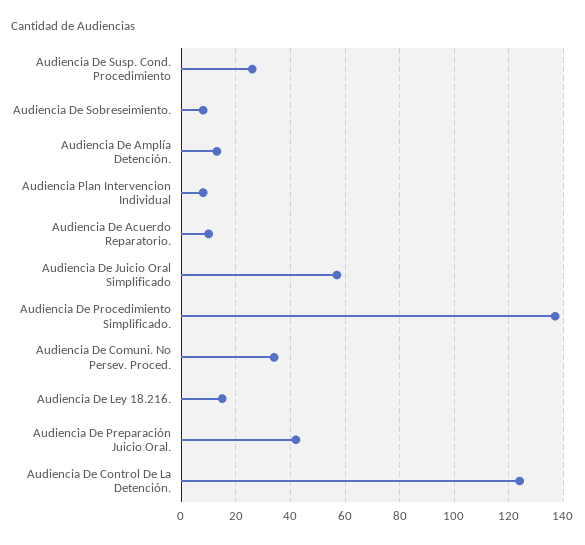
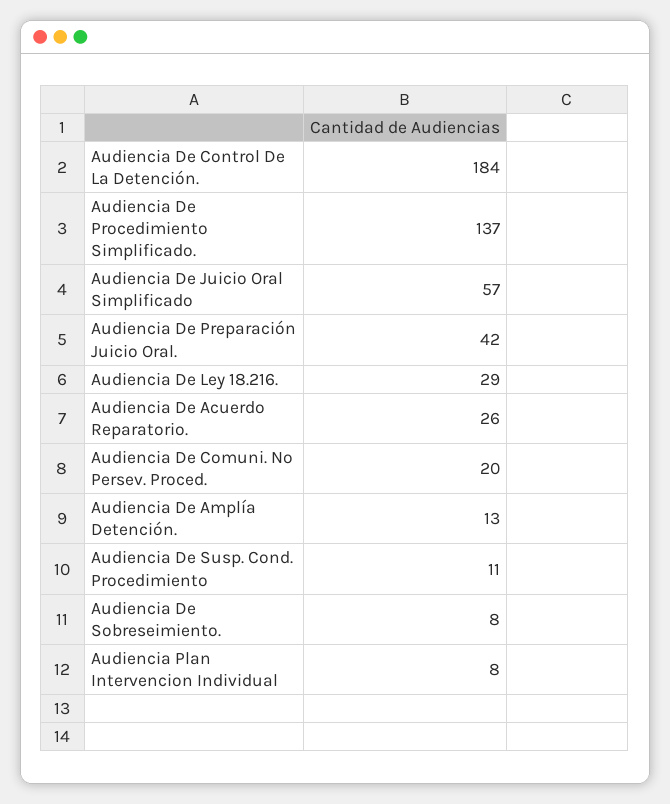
Audiencia De Susp. Cond. Procedimiento: 25 -> 11
Audiencia De Acuerdo Reparatorio.: 10 -> 26
Audiencia De Comuni. No Persev. Proced.: 35 -> 20
Audiencia De Ley 18.216.: 15 -> 29
Audiencia De Control De La Detención.: 125 -> 184

